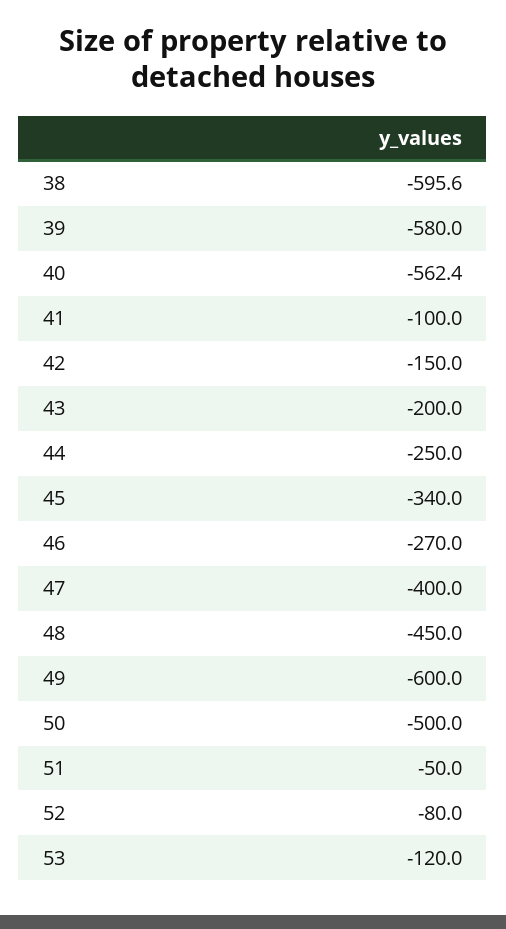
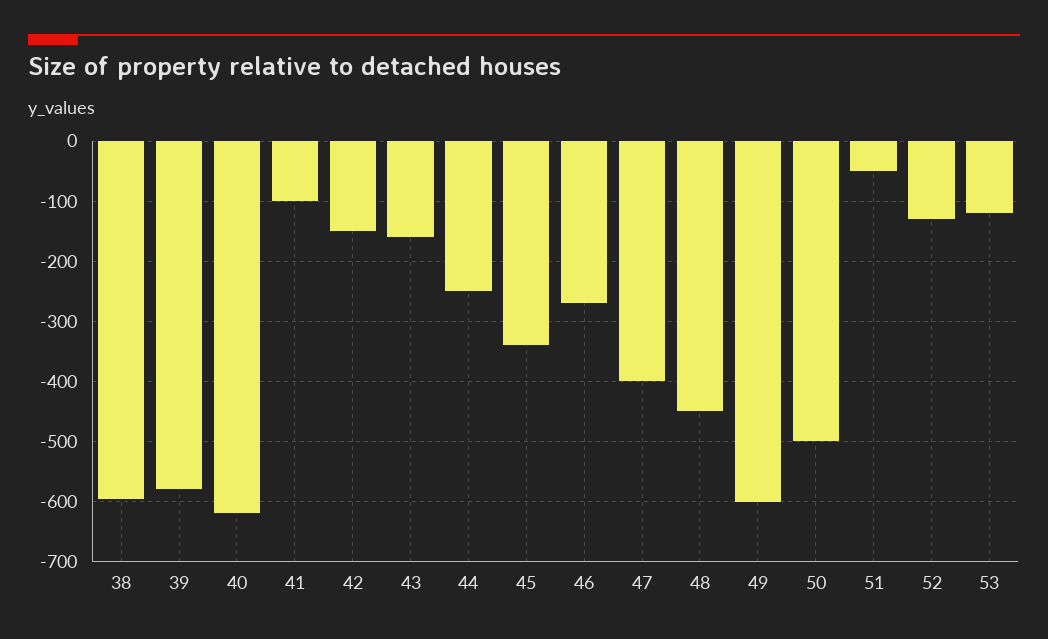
40: -562.4 -> -620
43: -200 -> -160
52: -80 -> -130

